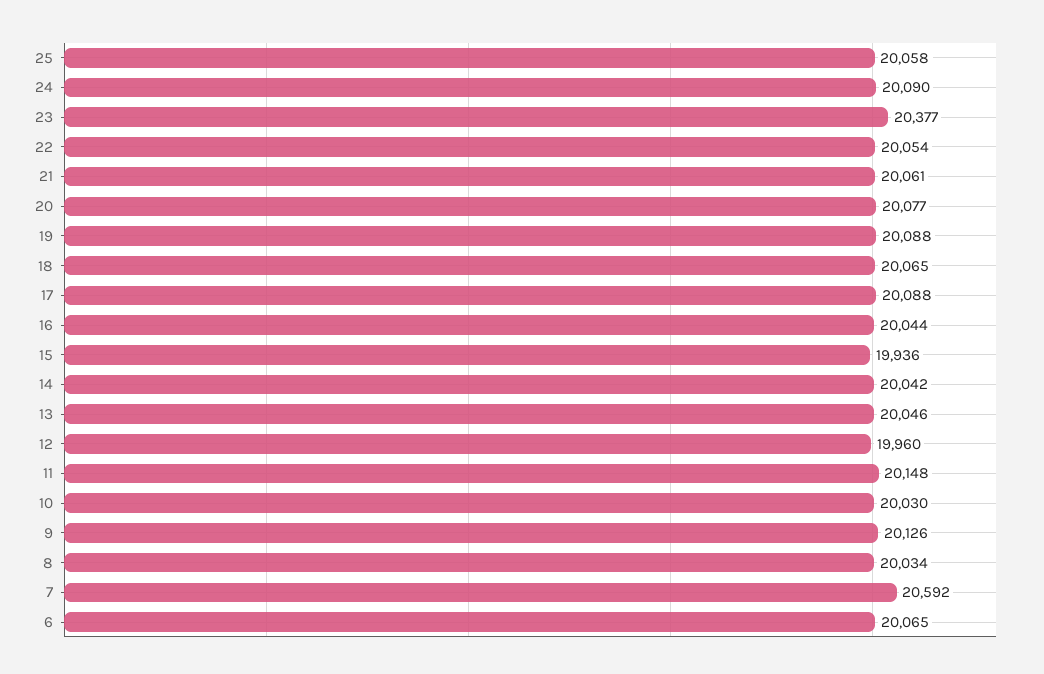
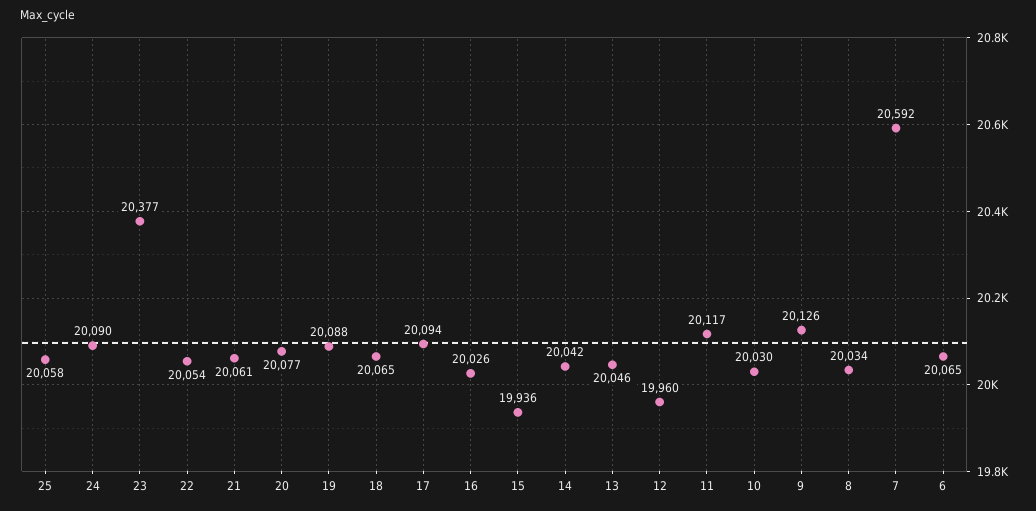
17: 20088 -> 20094
16: 20044 -> 20026
11: 20148 -> 20117

